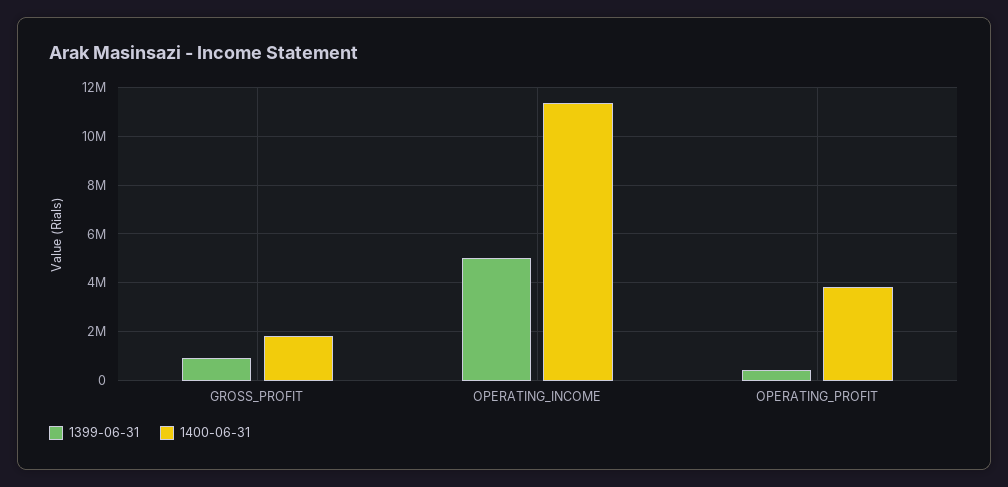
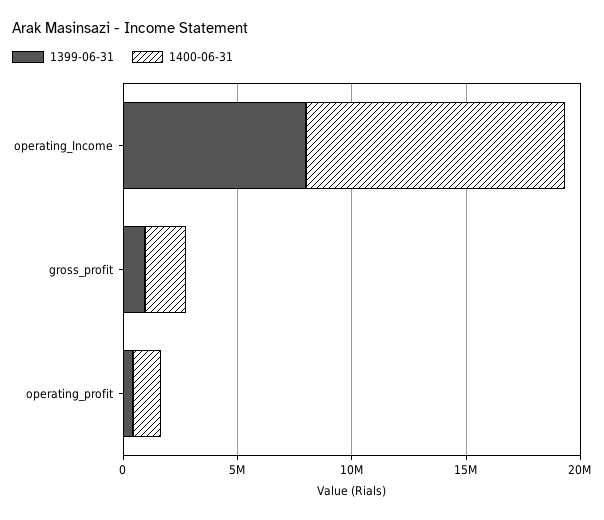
1399-06-31, OPERATING_INCOME: 5000000 -> 8000000
1400-06-31, OPERATING_PROFIT: 3750000 -> 1000000

